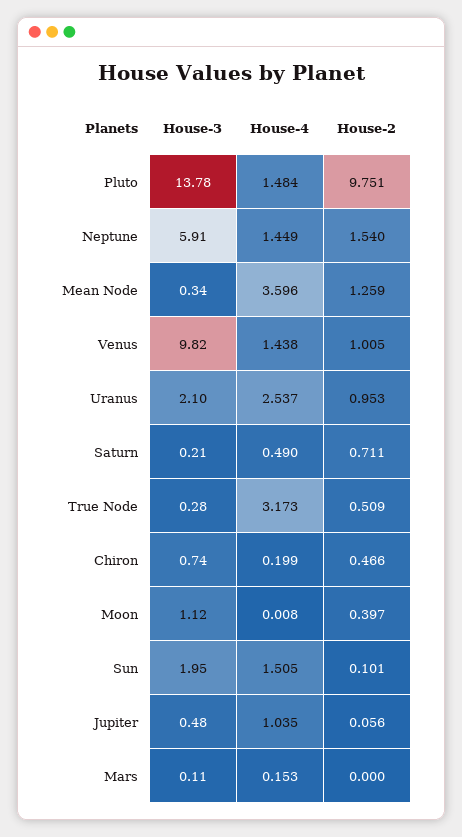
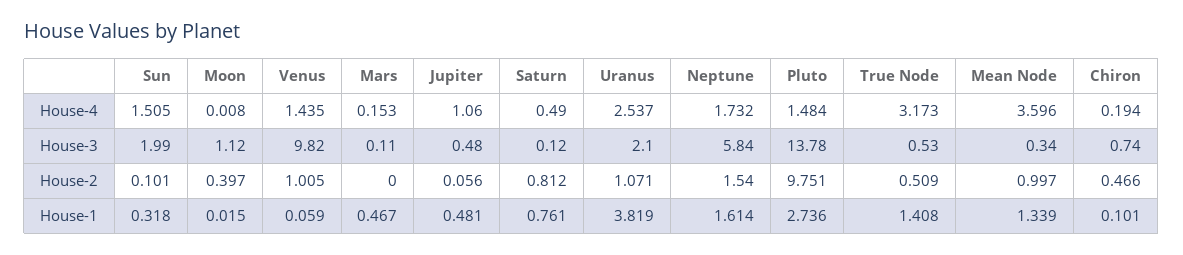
House-3, Neptune: 5.91 -> 5.84
House-4, Neptune: 1.449 -> 1.732
House-2, Mean Node: 1.259 -> 0.997
House-4, Venus: 1.438 -> 1.435
House-2, Uranus: 0.953 -> 1.071
House-3, Saturn: 0.21 -> 0.12
House-2, Saturn: 0.711 -> 0.812
House-3, True Node: 0.28 -> 0.53
House-4, Chiron: 0.199 -> 0.194
House-3, Sun: 1.95 -> 1.99
House-4, Jupiter: 1.035 -> 1.06
House-1, Sun: none -> 0.318
House-1, Moon: none -> 0.015
House-1, Venus: none -> 0.059
House-1, Mars: none -> 0.467
House-1, Jupiter: none -> 0.481
House-1, Saturn: none -> 0.761
House-1, Uranus: none -> 3.819
House-1, Neptune: none -> 1.614
House-1, Pluto: none -> 2.736
House-1, True Node: none -> 1.408
House-1, Mean Node: none -> 1.339
House-1, Chiron: none -> 0.101

